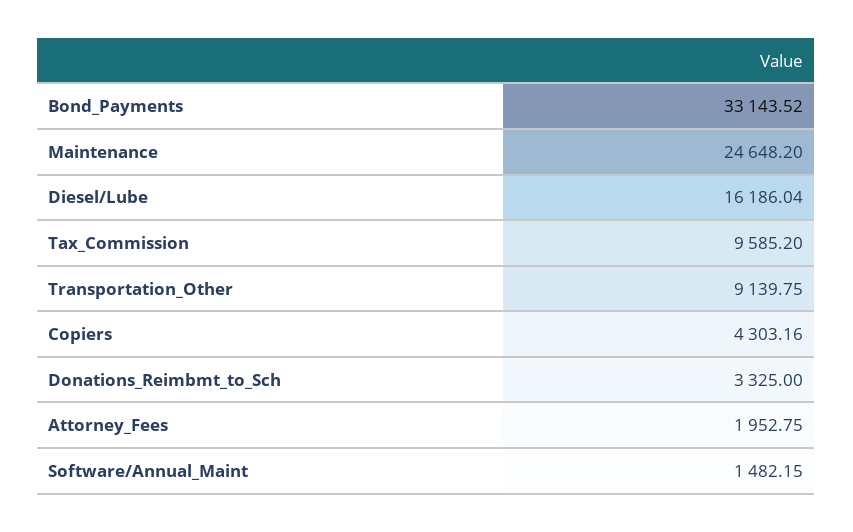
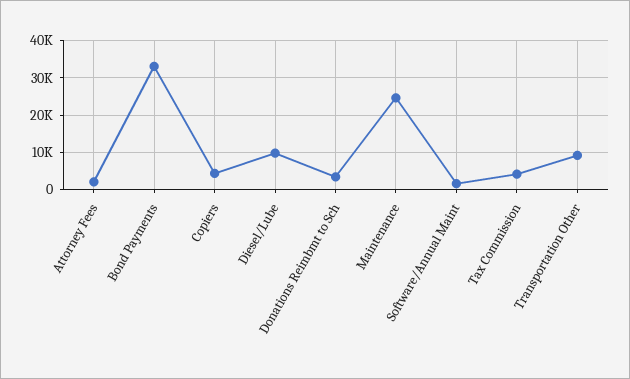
Diesel/Lube: 16186.04 -> 10000
Tax_Commission: 9585.2 -> 4000

